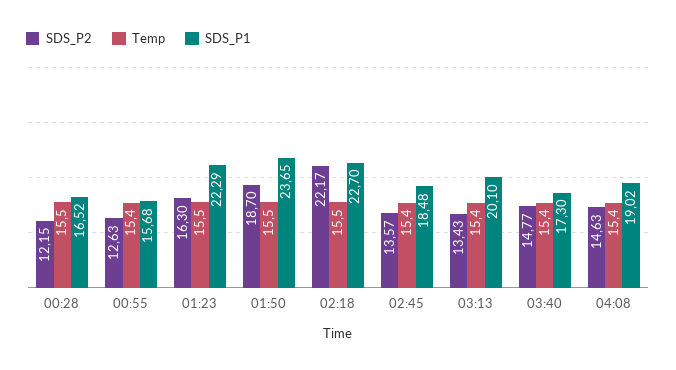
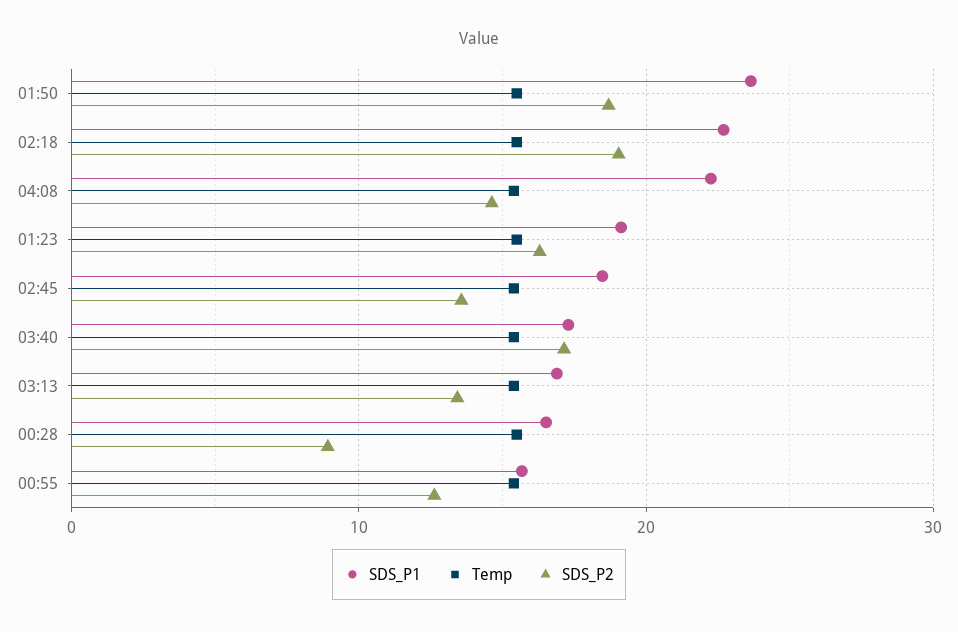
SDS_P2, 00:28: 12.15 -> 9
SDS_P1, 01:23: 22.29 -> 19
SDS_P2, 02:18: 22.17 -> 19
SDS_P1, 03:13: 20.1 -> 17
SDS_P2, 03:40: 14.77 -> 17
SDS_P1, 04:08: 19.02 -> 22

